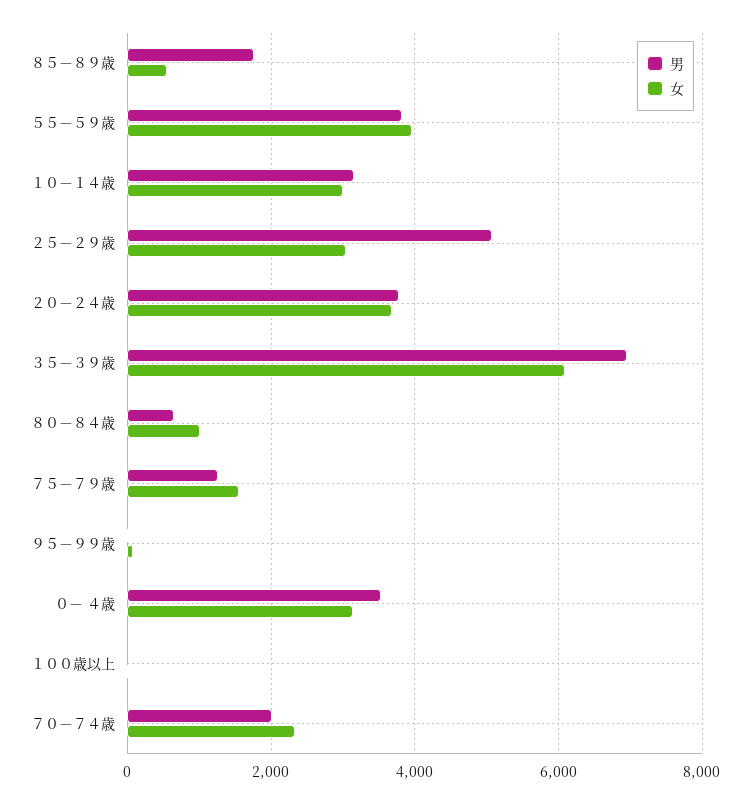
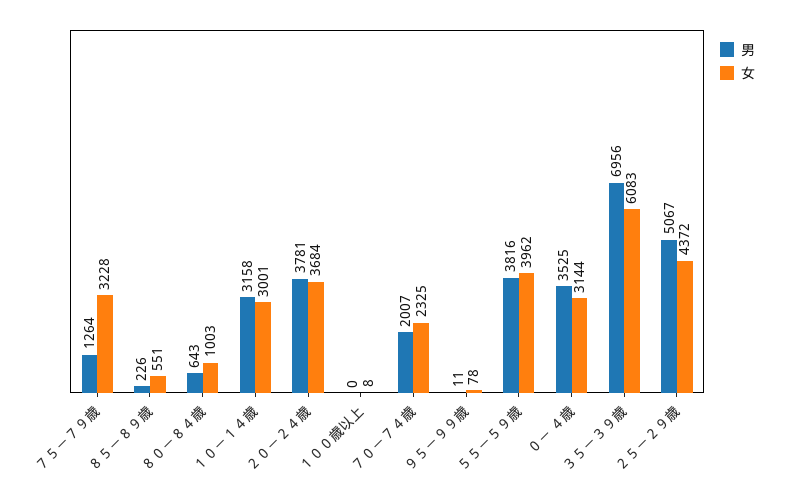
男, ８５－８９歳: 1800 -> 226
女, ２５－２９歳: 3000 -> 4372
女, ７５－７９歳: 1600 -> 3228

